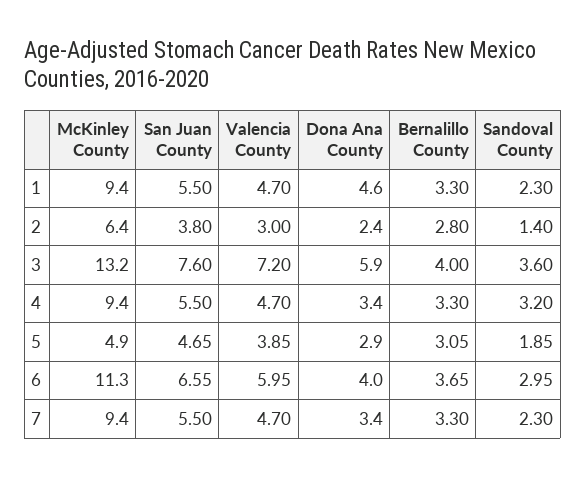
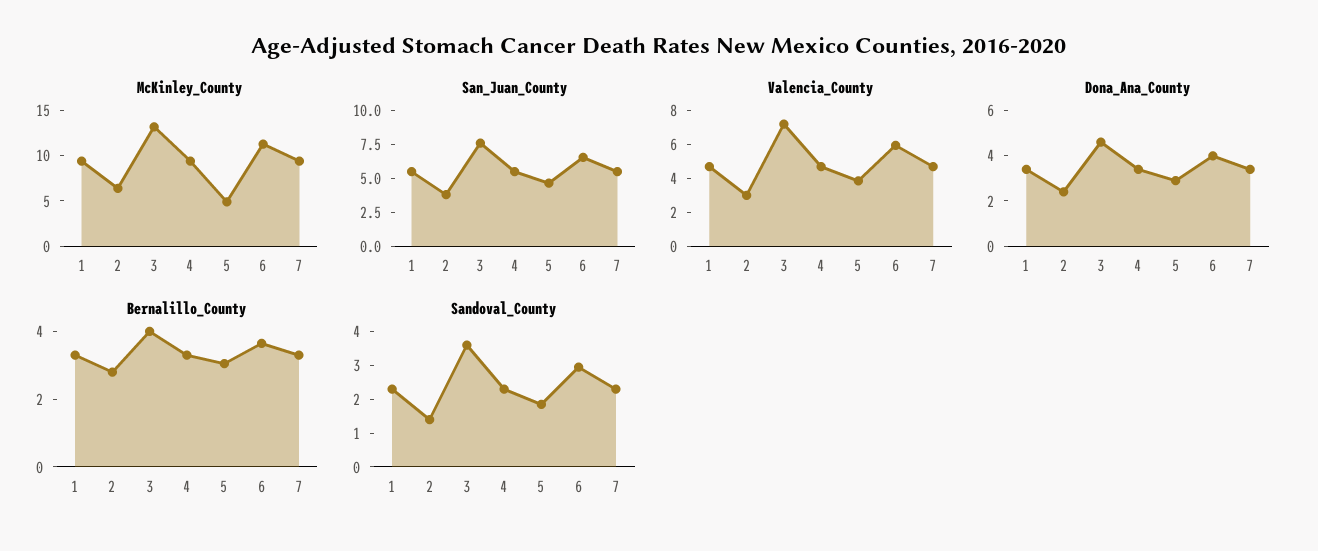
Dona Ana County, 1: 4.6 -> 3.5
Dona Ana County, 3: 5.9 -> 4.5
Sandoval County, 4: 3.2 -> 2.25

